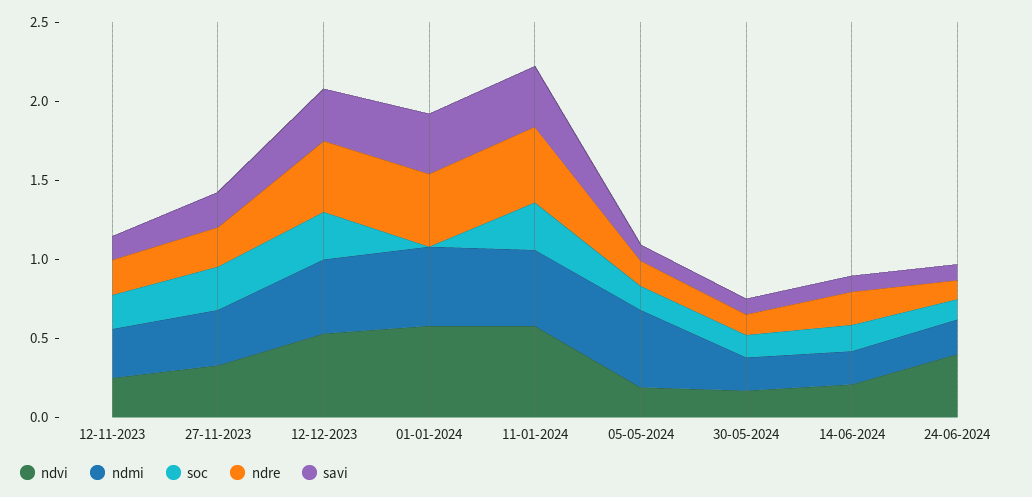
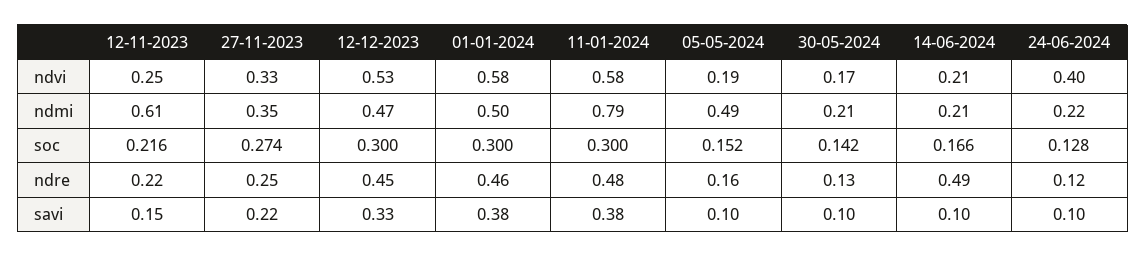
ndmi, 12-11-2023: 0.3 -> 0.61
soc, 01-01-2024: 0 -> 0.3
ndmi, 11-01-2024: 0.5 -> 0.79
ndre, 14-06-2024: 0.2 -> 0.49

